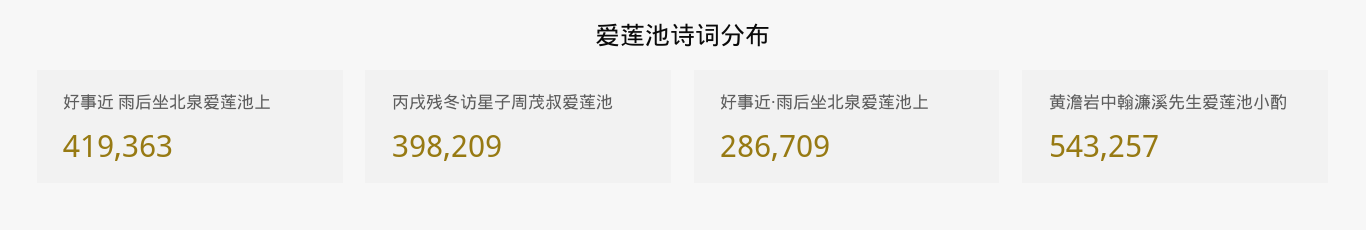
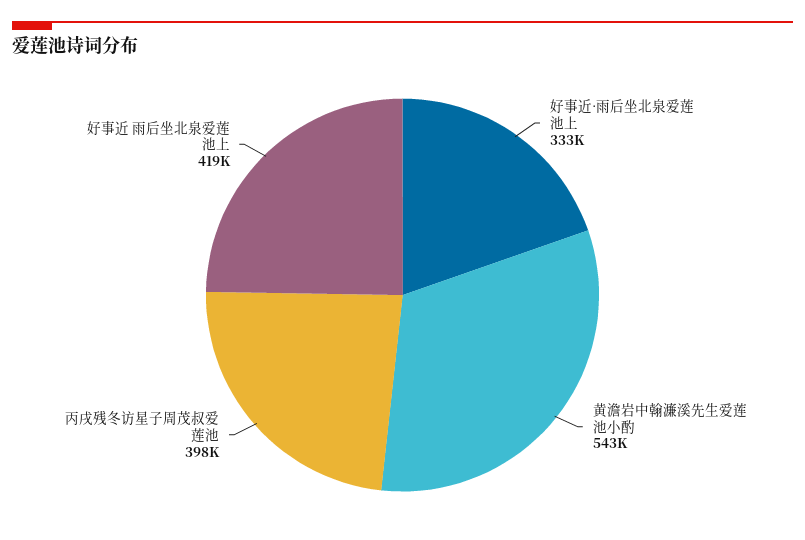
好事近·雨后坐北泉爱莲池上: 286709 -> 333000

